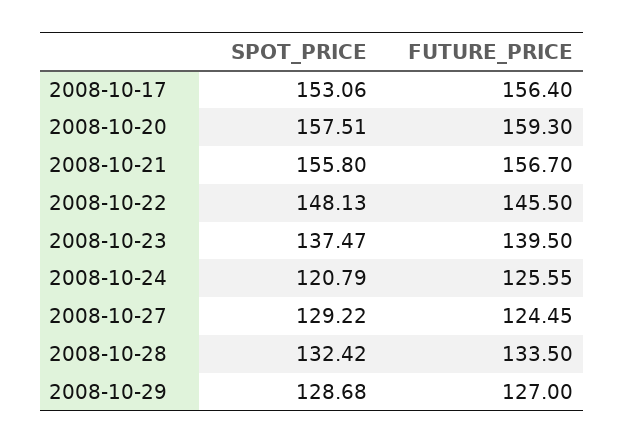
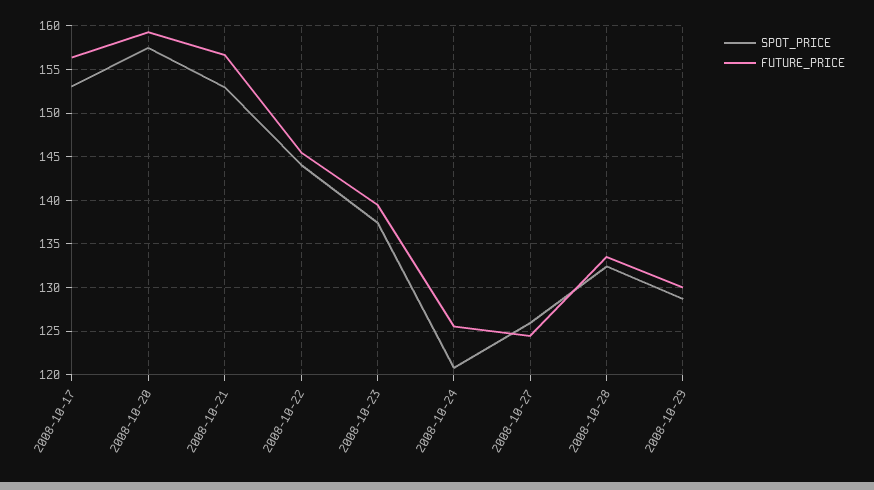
SPOT_PRICE, 2008-10-21: 155.8 -> 153
SPOT_PRICE, 2008-10-22: 148.13 -> 144
SPOT_PRICE, 2008-10-27: 129.22 -> 126
FUTURE_PRICE, 2008-10-29: 127 -> 130

